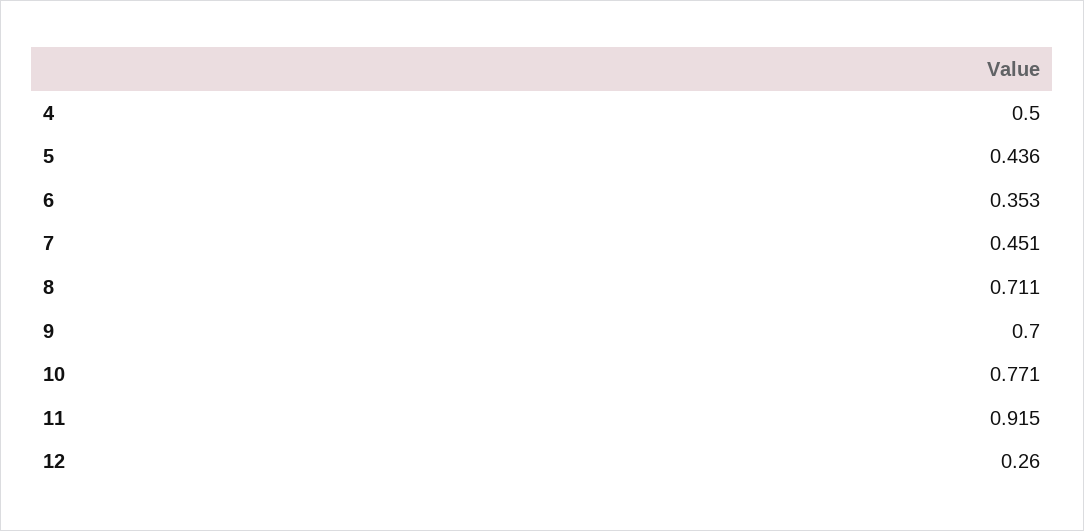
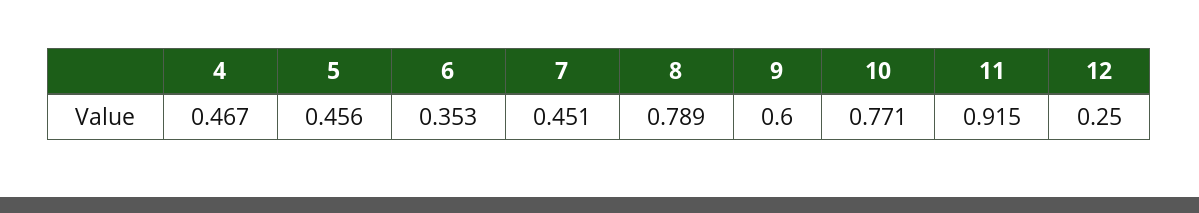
4: 0.5 -> 0.467
5: 0.436 -> 0.456
8: 0.711 -> 0.789
9: 0.7 -> 0.6
12: 0.26 -> 0.25

